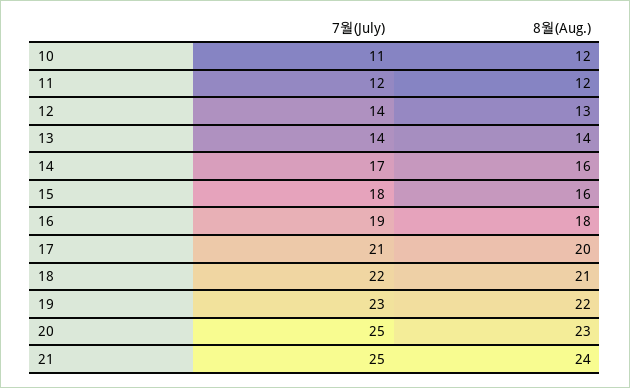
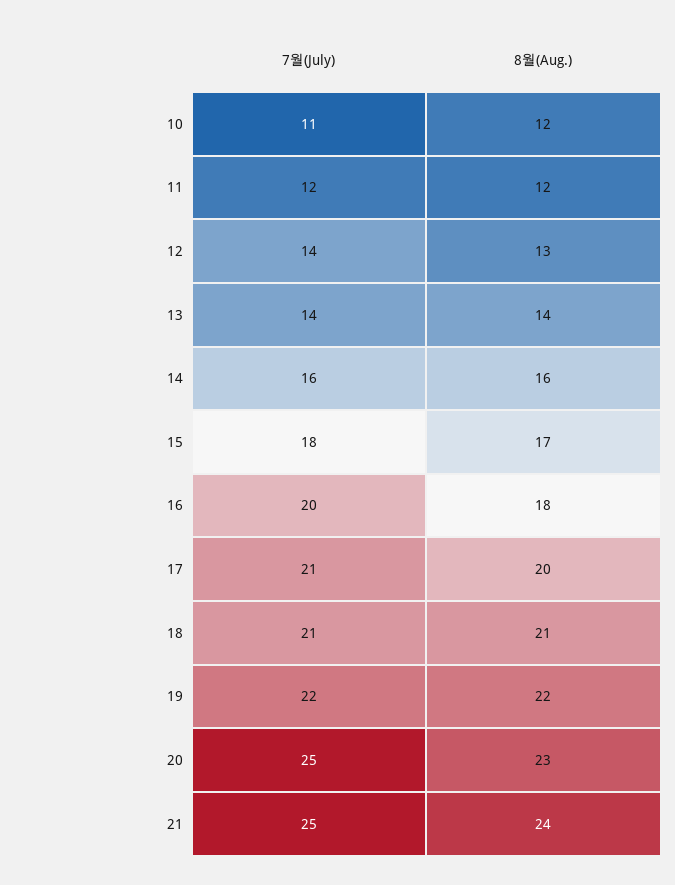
7월(July), 14: 17 -> 16
8월(Aug.), 15: 16 -> 17
7월(July), 16: 19 -> 20
7월(July), 18: 22 -> 21
7월(July), 19: 23 -> 22

